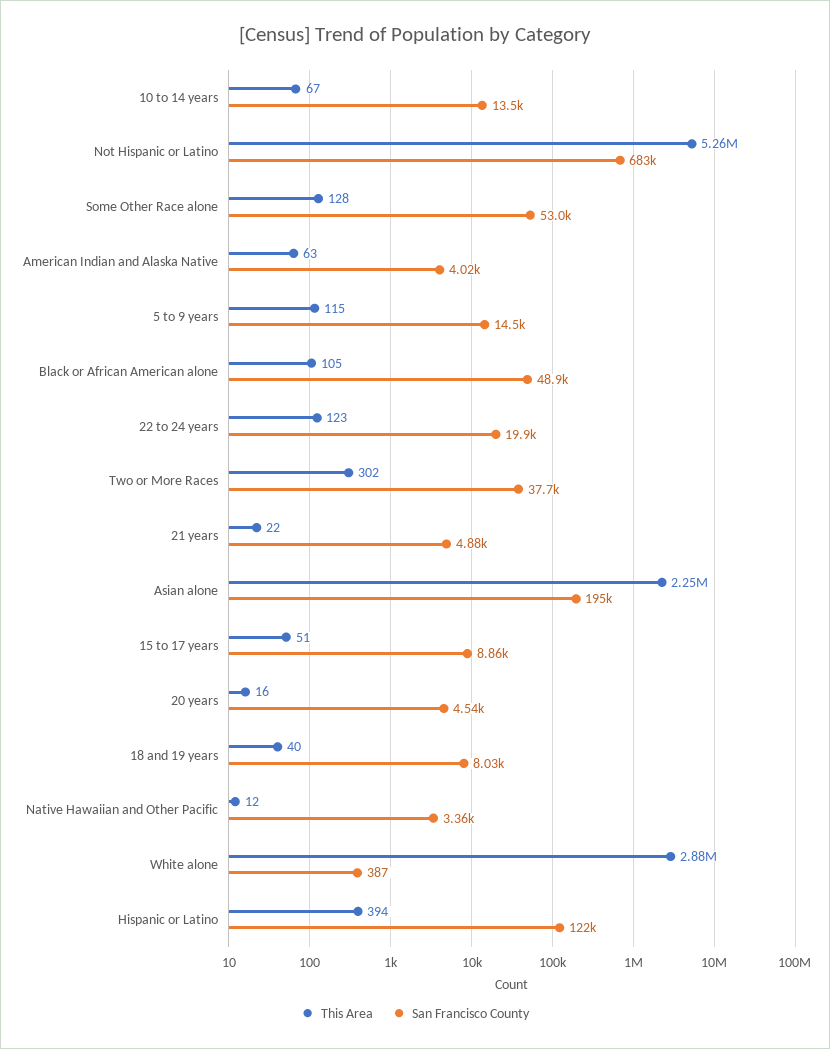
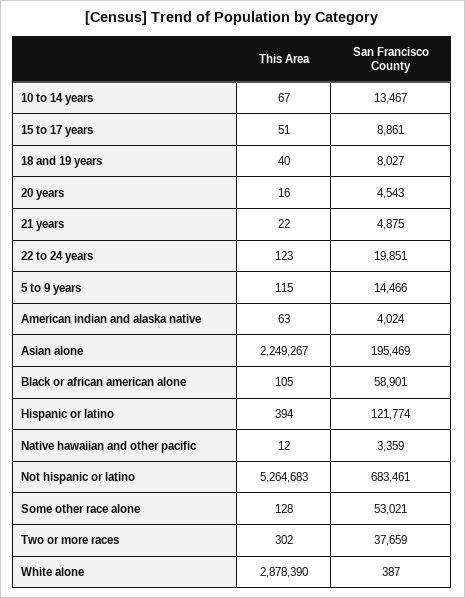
San Francisco County, Black or African American alone: 48900 -> 58901

